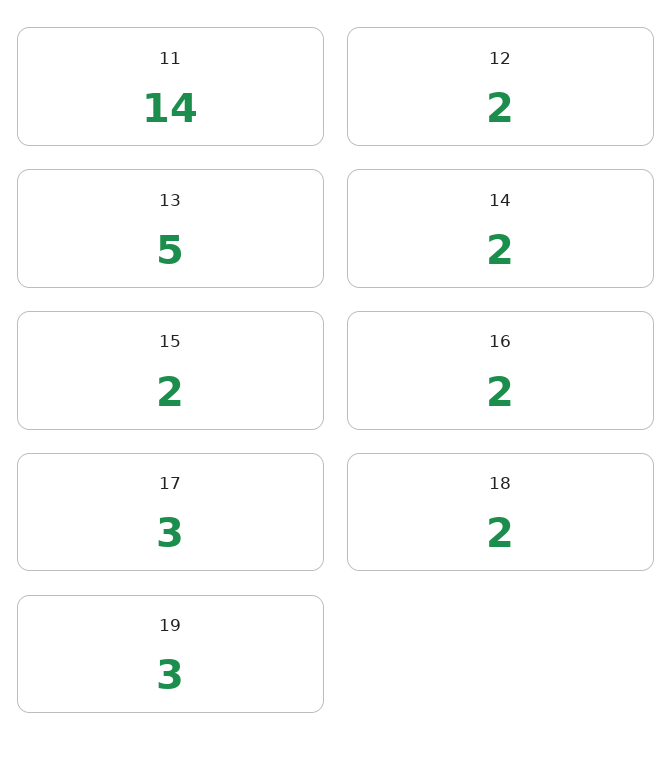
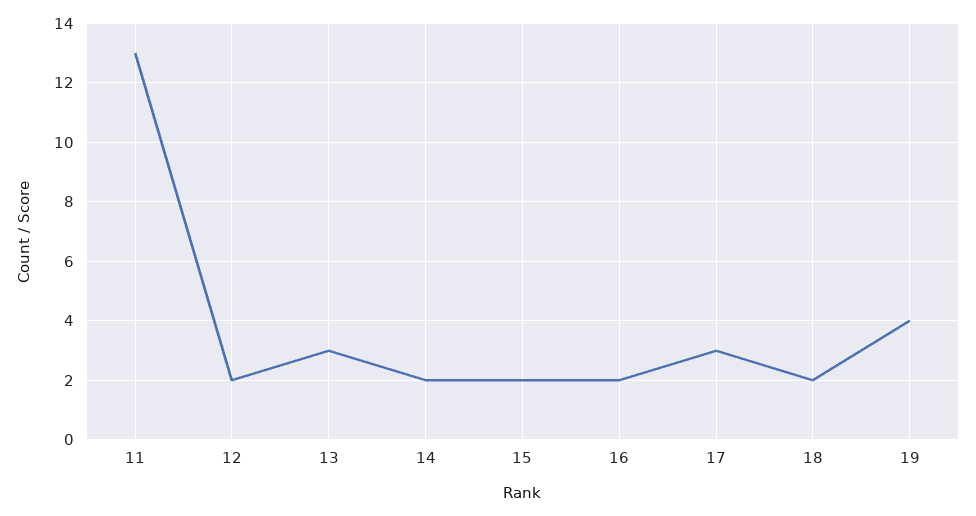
11: 14 -> 13
13: 5 -> 3
19: 3 -> 4

